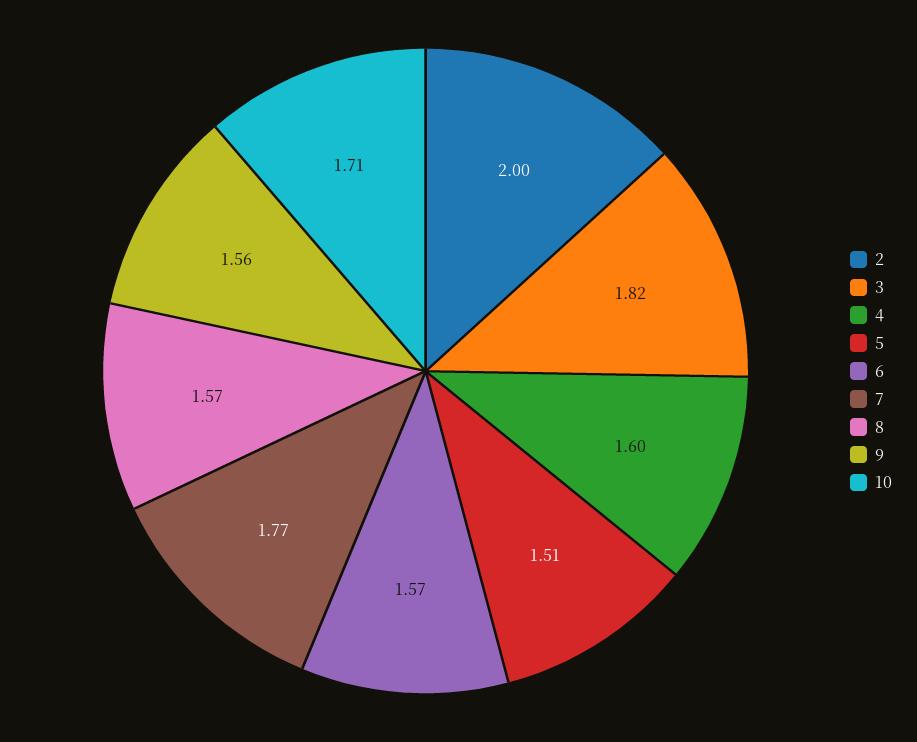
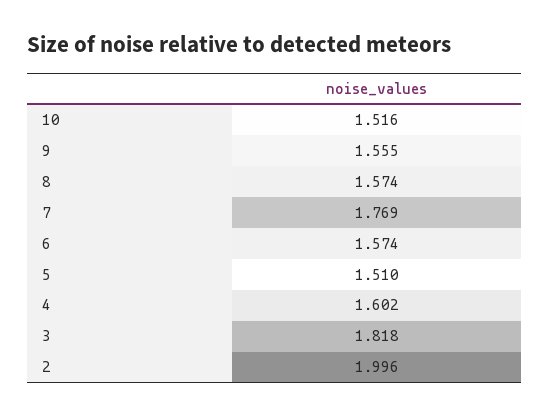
10: 1.71 -> 1.516

